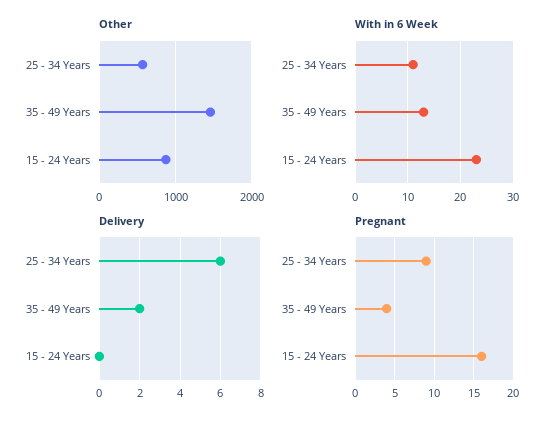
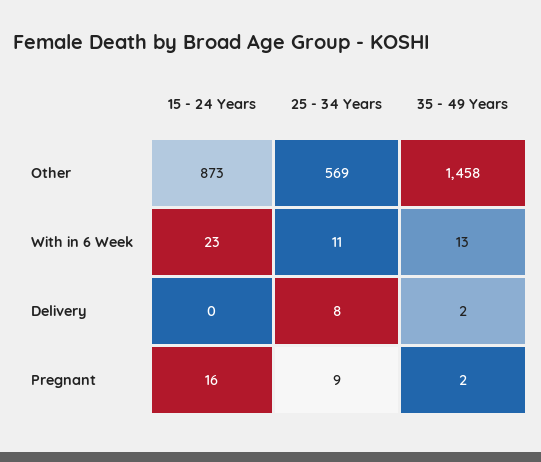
Delivery, 25 - 34 Years: 6 -> 8
Pregnant, 35 - 49 Years: 4 -> 2

